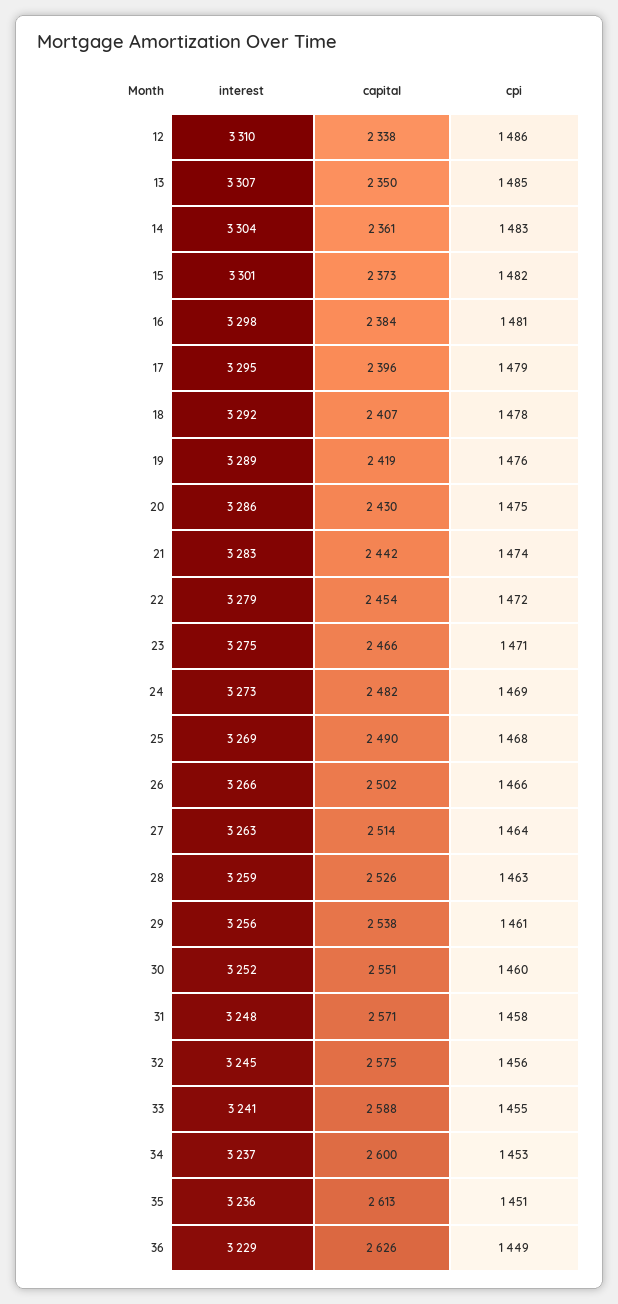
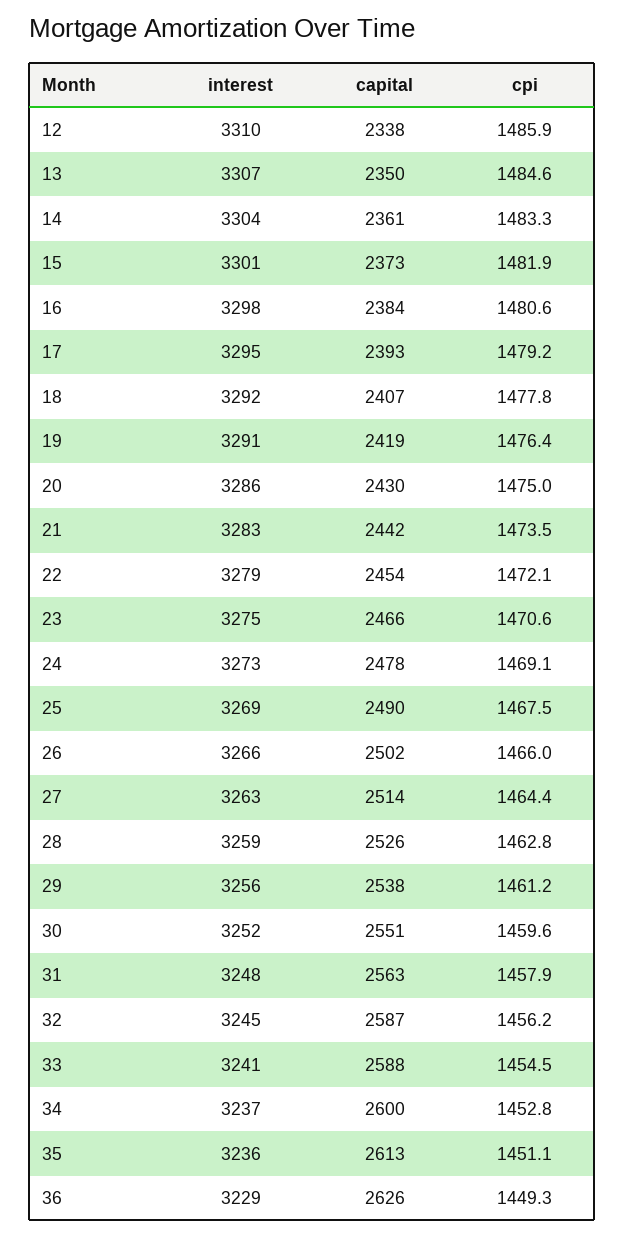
capital, 17: 2396 -> 2393
interest, 19: 3289 -> 3291
capital, 24: 2482 -> 2478
capital, 31: 2571 -> 2563
capital, 32: 2575 -> 2587

